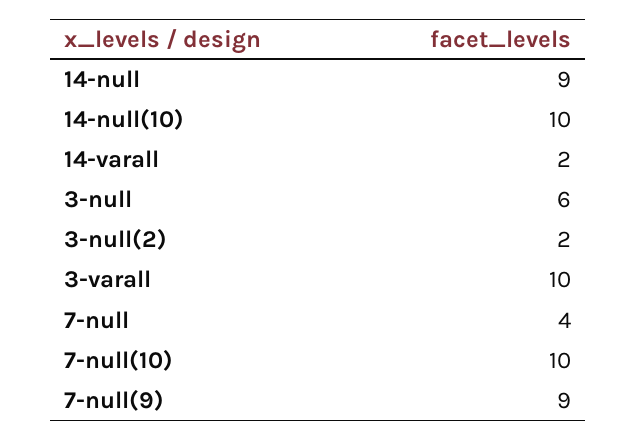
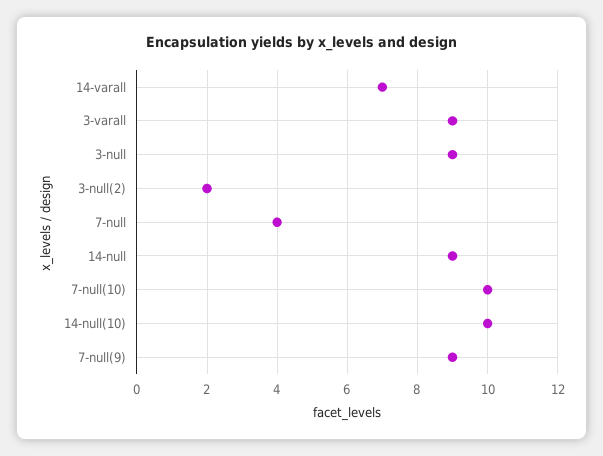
14-varall: 2 -> 7
3-null: 6 -> 9
3-varall: 10 -> 9

